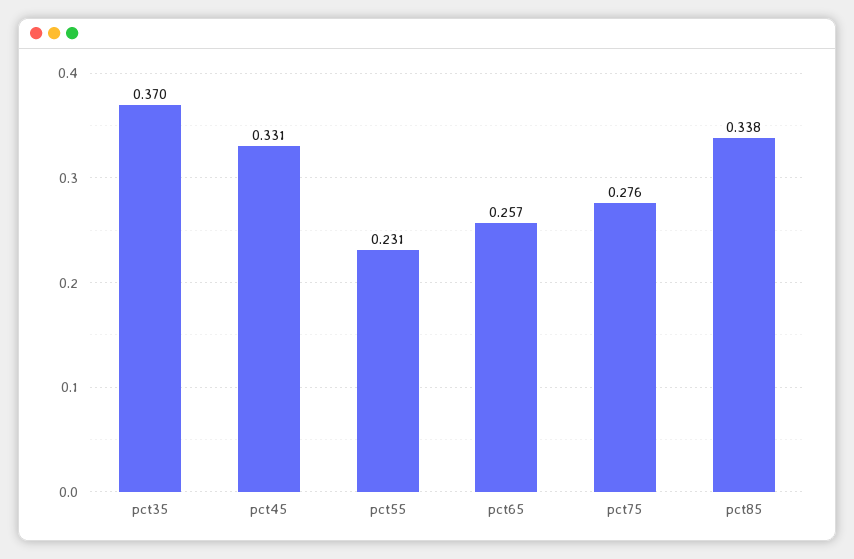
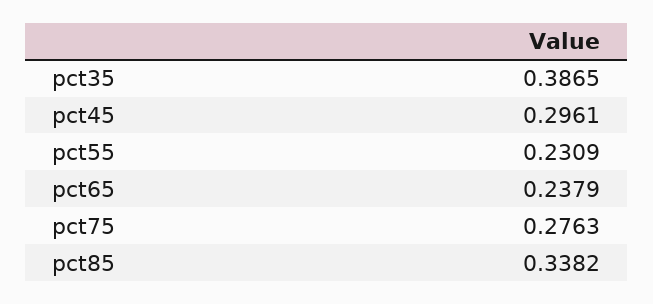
pct35: 0.37 -> 0.3865
pct45: 0.331 -> 0.2961
pct65: 0.257 -> 0.2379

